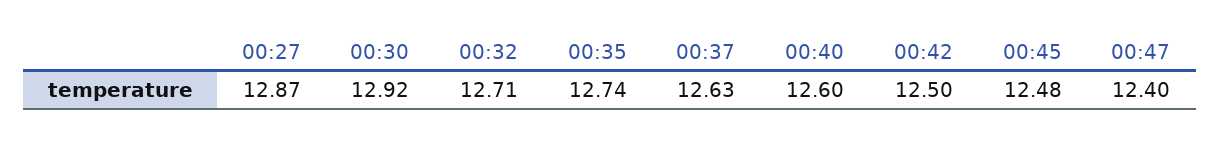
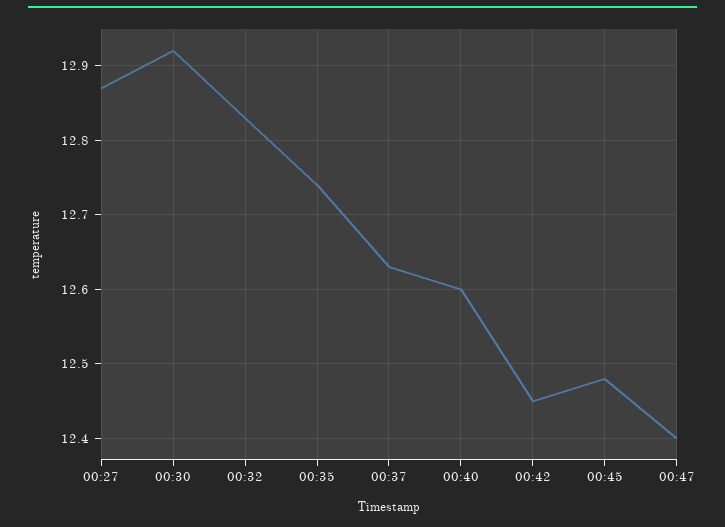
00:32: 12.71 -> 12.83
00:42: 12.5 -> 12.45

